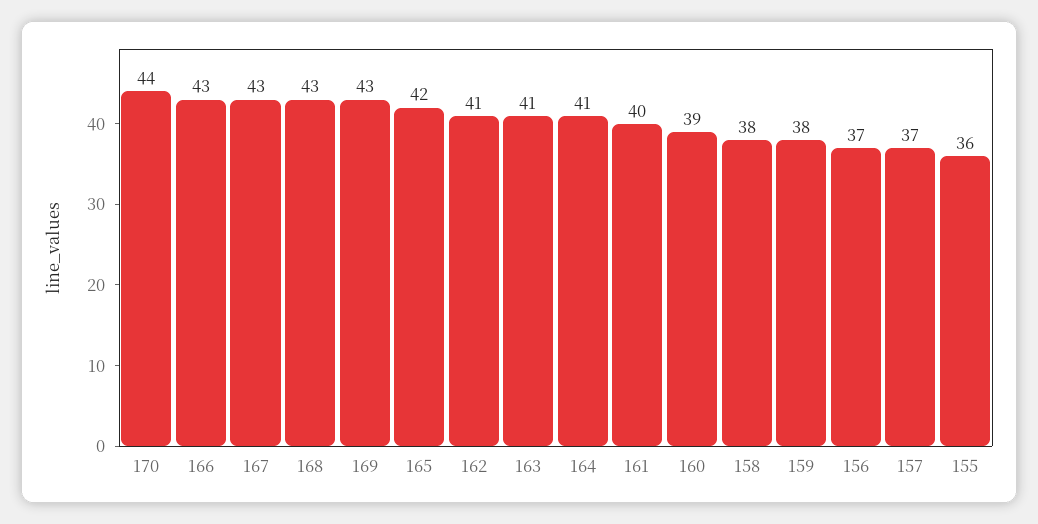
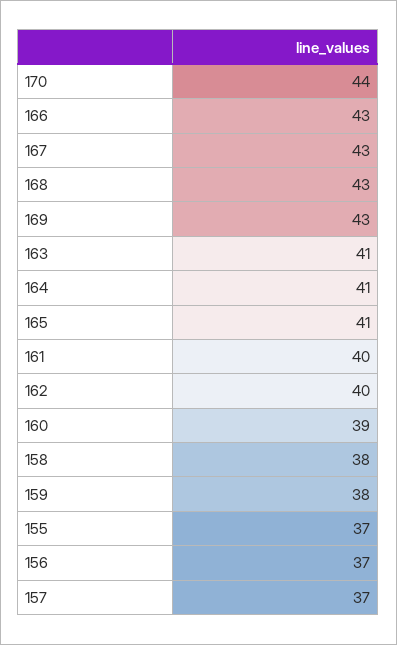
165: 42 -> 41
162: 41 -> 40
155: 36 -> 37

